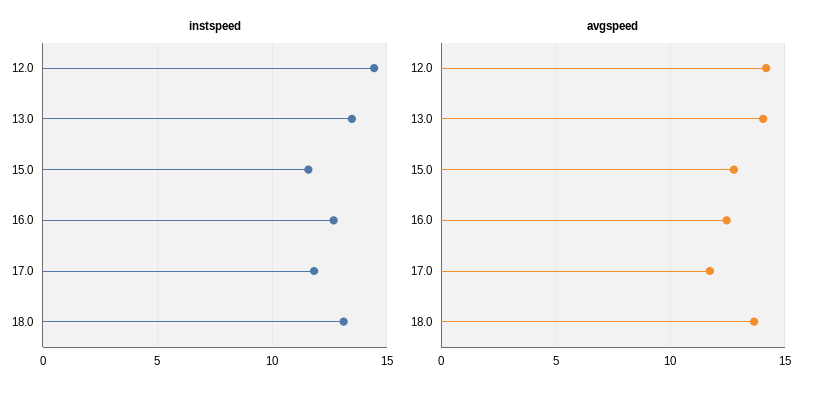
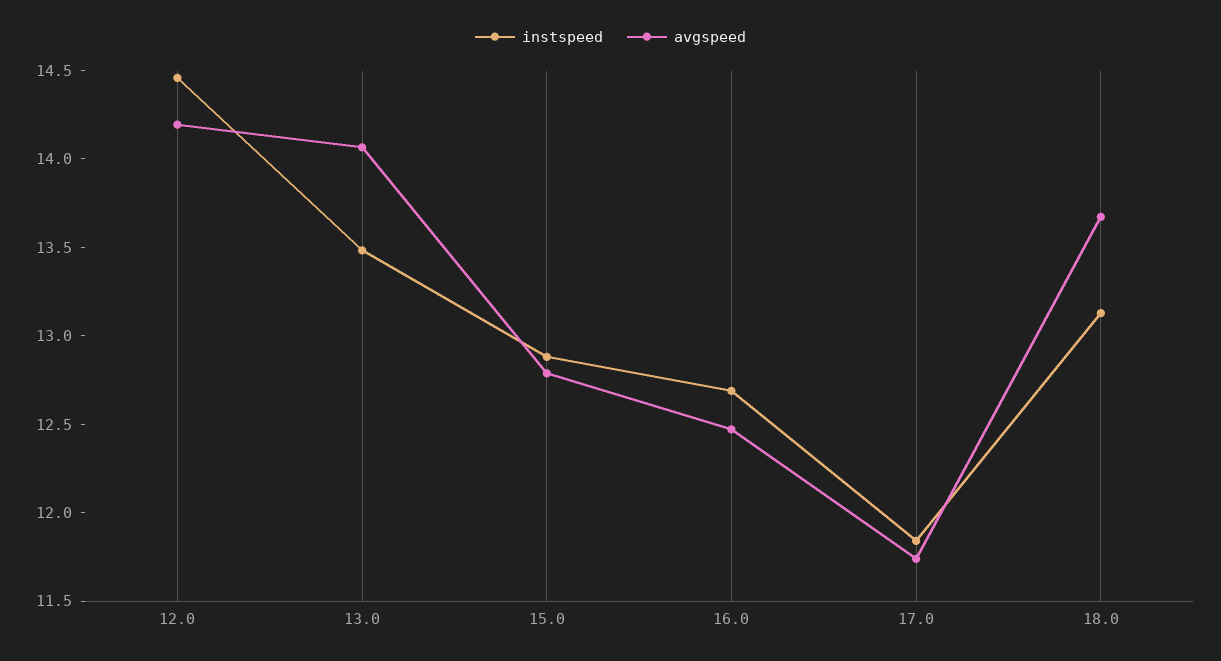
instspeed, 15.0: 11.5 -> 12.9

